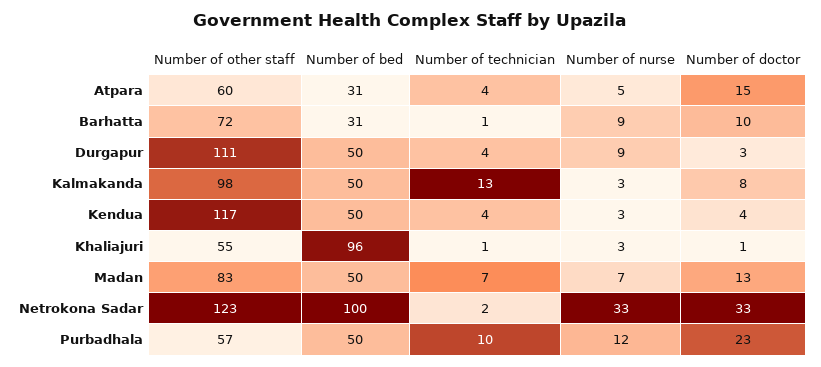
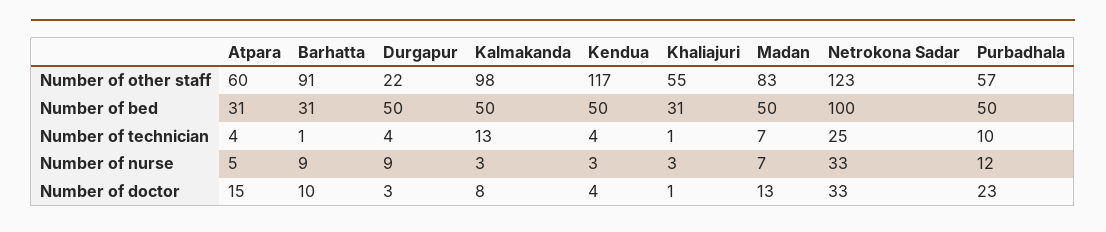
Number of other staff, Barhatta: 72 -> 91
Number of other staff, Durgapur: 111 -> 22
Number of bed, Khaliajuri: 96 -> 31
Number of technician, Netrokona Sadar: 2 -> 25

